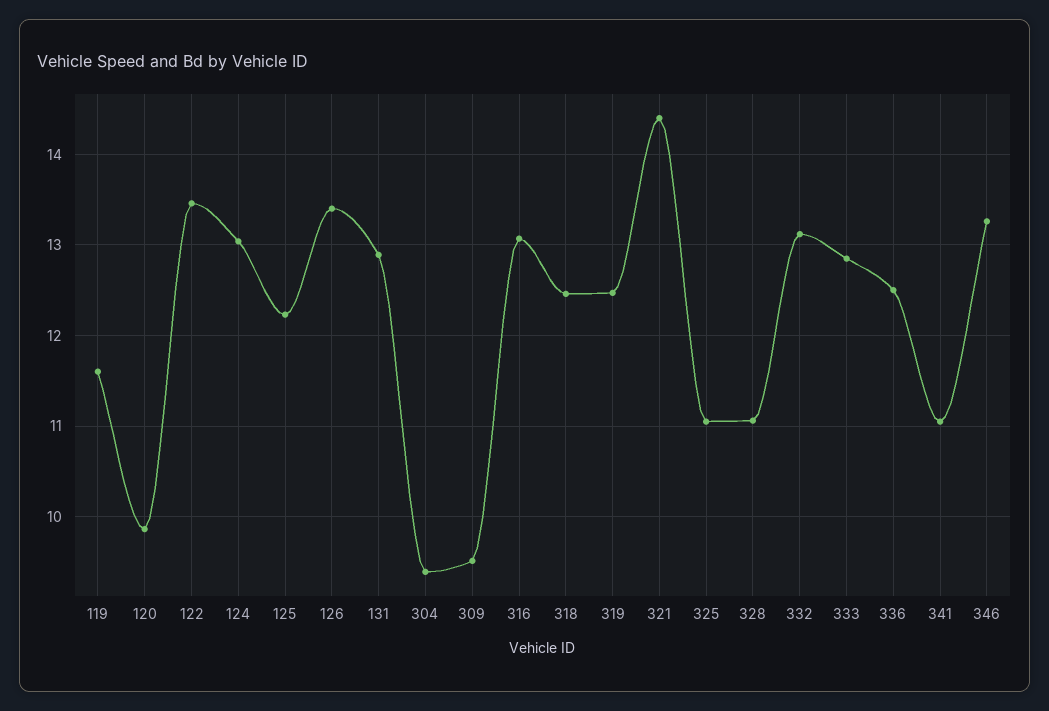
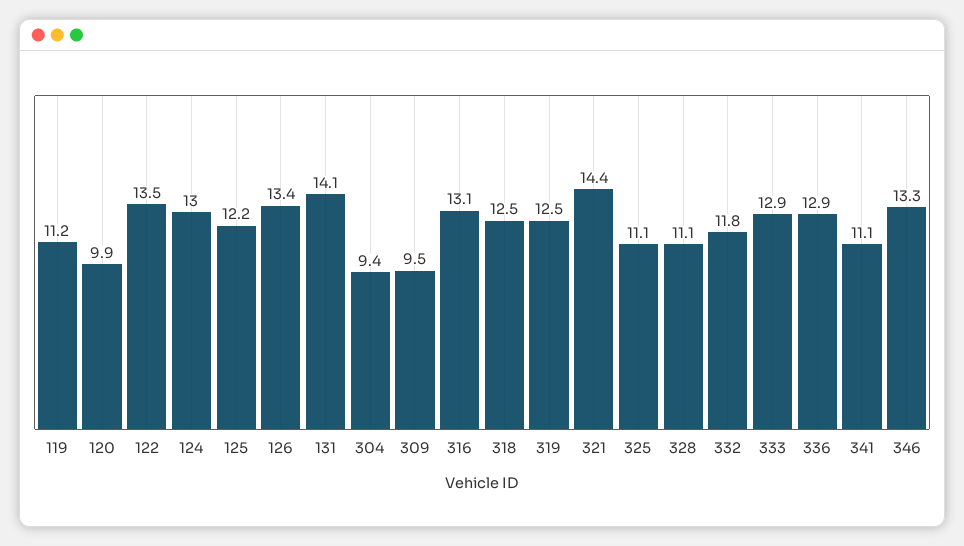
119: 11.6 -> 11.2
131: 12.9 -> 14.1
332: 13.1 -> 11.8
336: 12.5 -> 12.9

